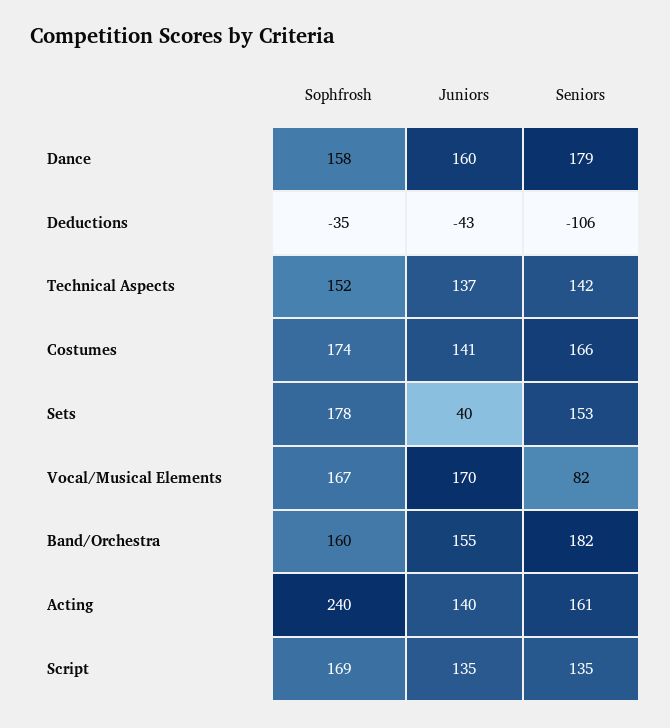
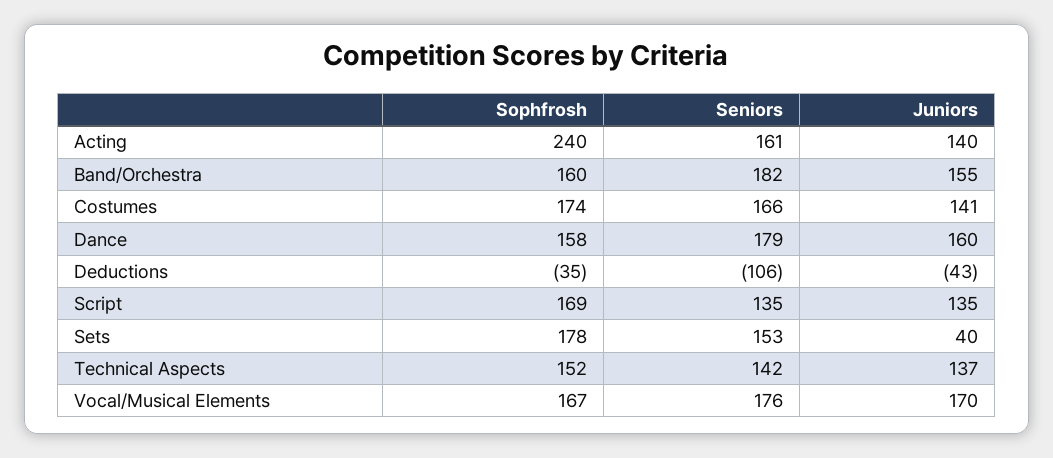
Seniors, Vocal/Musical Elements: 82 -> 176

